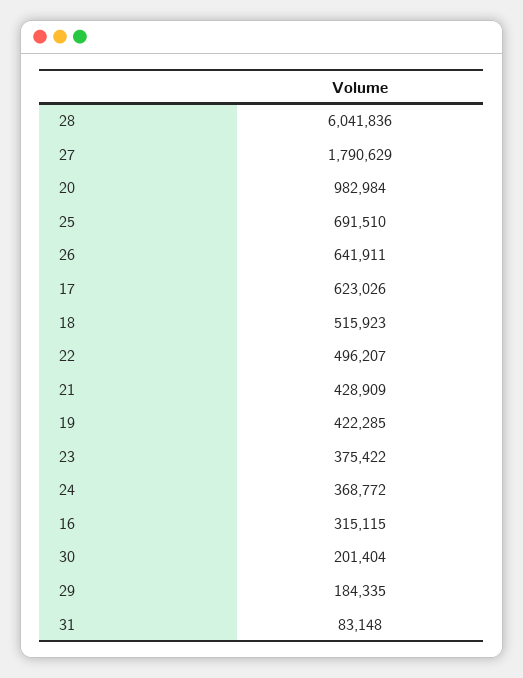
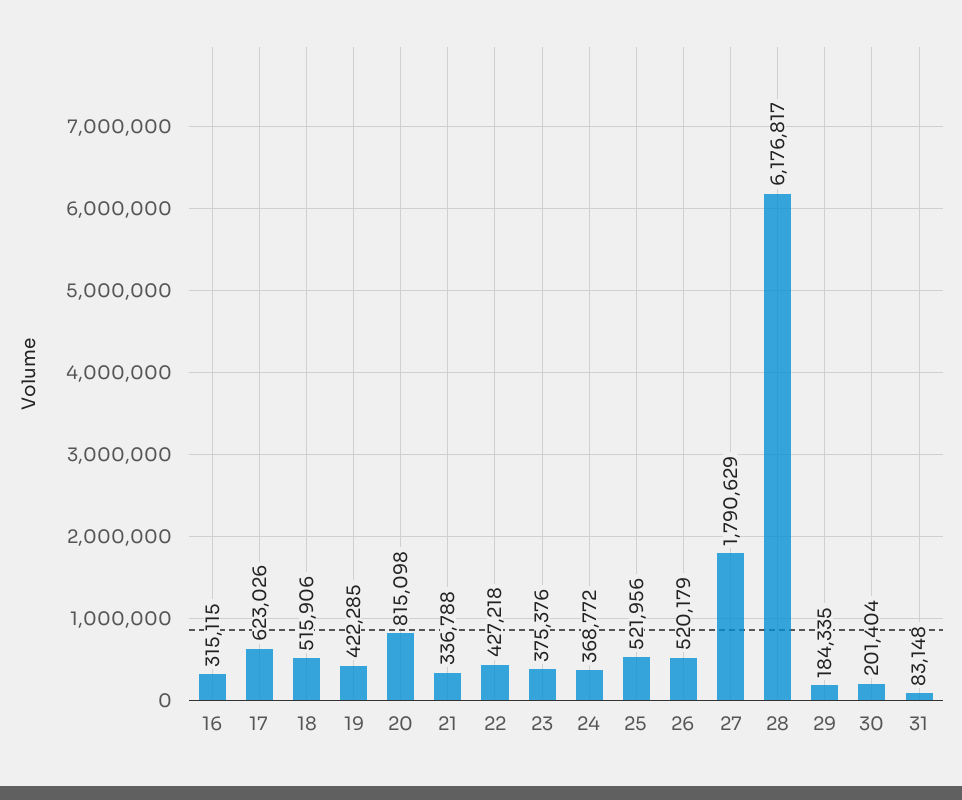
28: 6041836 -> 6176817
20: 982984 -> 815098
25: 691510 -> 521956
26: 641911 -> 520179
18: 515923 -> 515906
22: 496207 -> 427218
21: 428909 -> 336788
23: 375422 -> 375376

